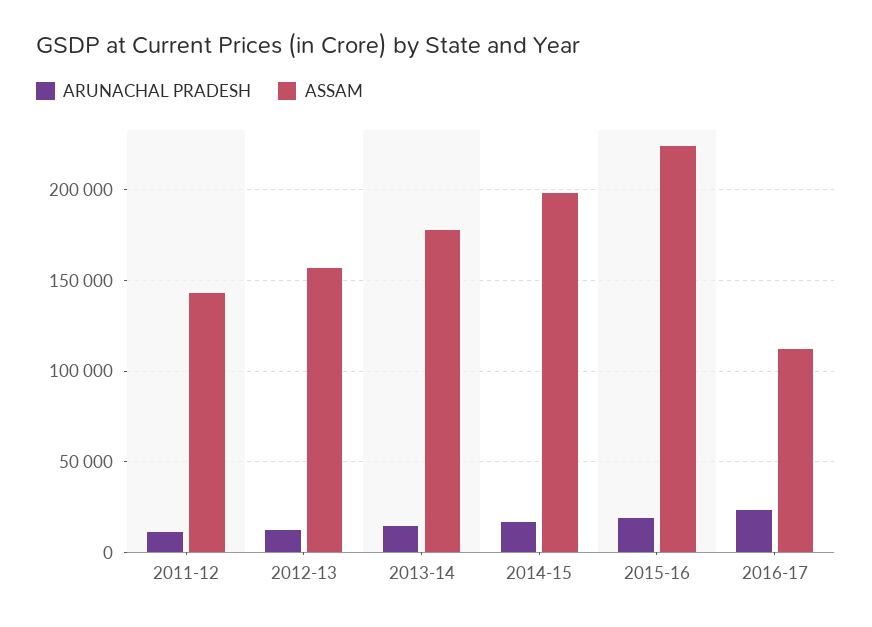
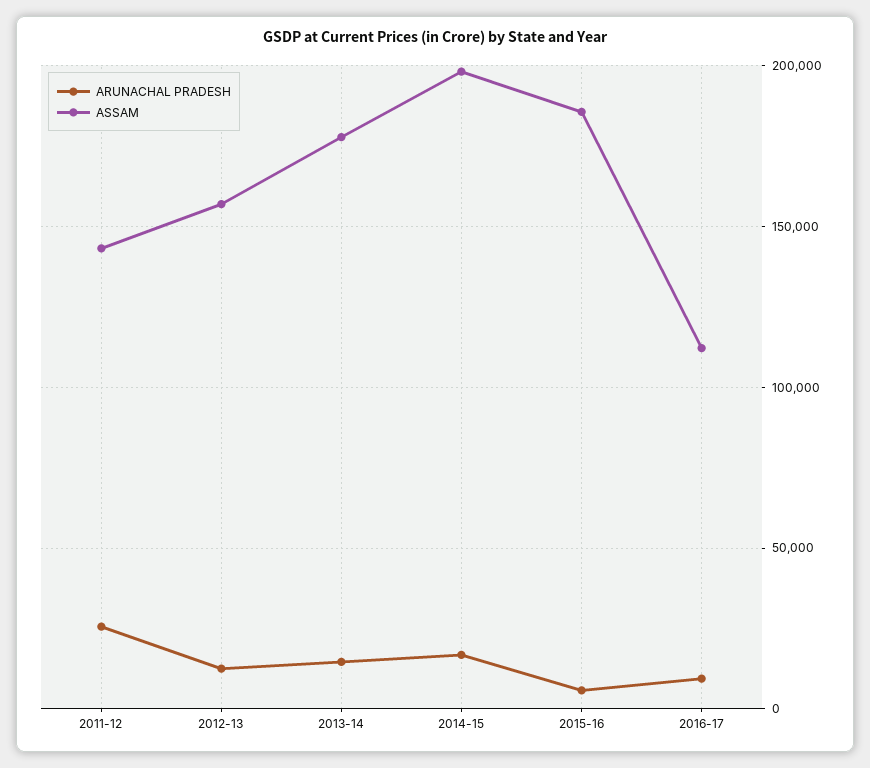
ARUNACHAL PRADESH, 2011-12: 10000 -> 25000
ARUNACHAL PRADESH, 2015-16: 20000 -> 5000
ASSAM, 2015-16: 225000 -> 185000
ARUNACHAL PRADESH, 2016-17: 25000 -> 10000

